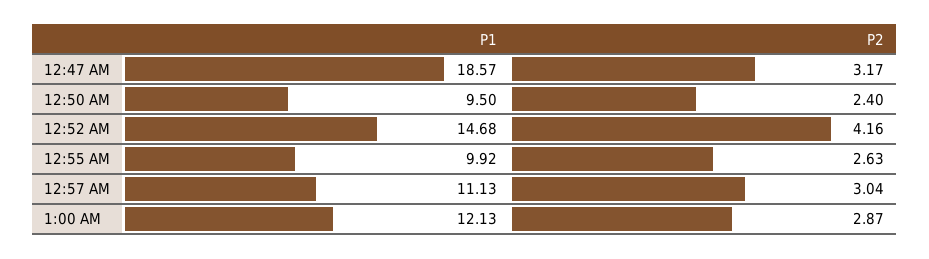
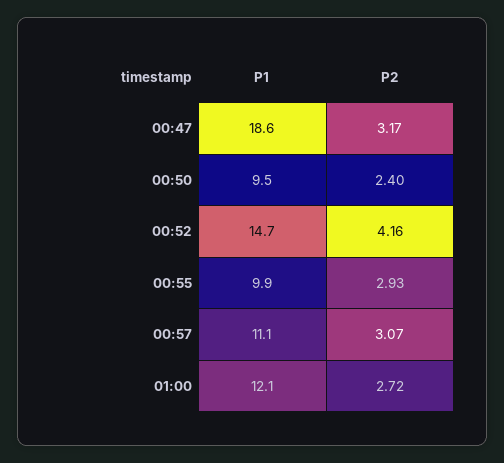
P2, 12:55 AM: 2.63 -> 2.93
P2, 12:57 AM: 3.04 -> 3.07
P2, 1:00 AM: 2.87 -> 2.72

